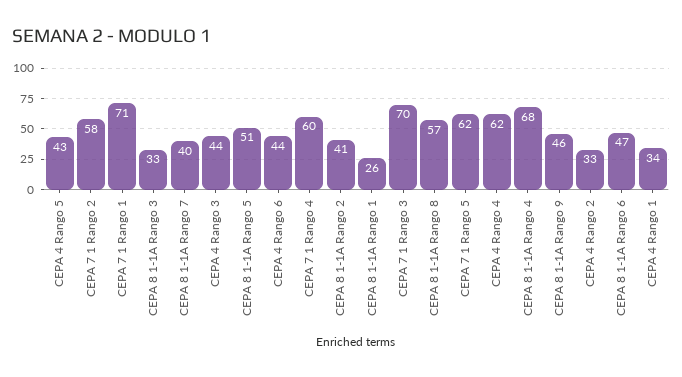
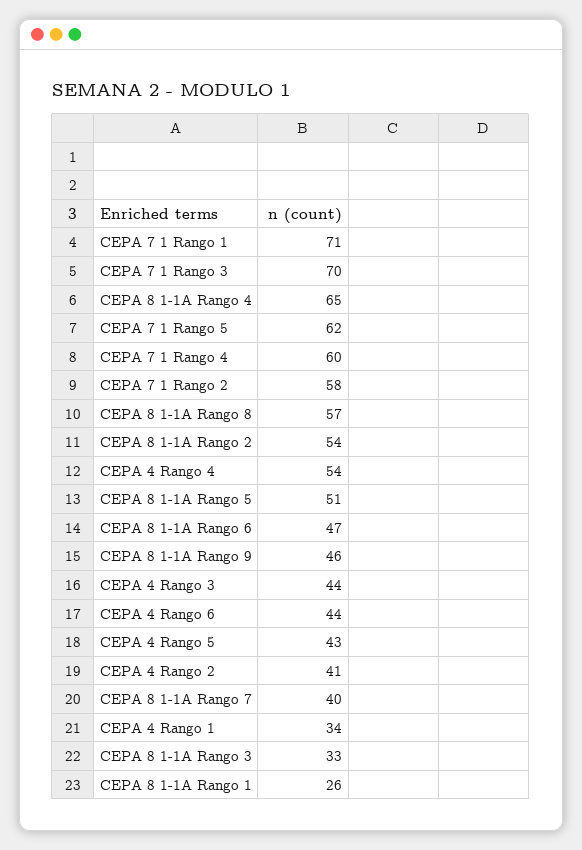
CEPA 8 1-1A Rango 2: 41 -> 54
CEPA 4 Rango 4: 62 -> 54
CEPA 8 1-1A Rango 4: 68 -> 65
CEPA 4 Rango 2: 33 -> 41

